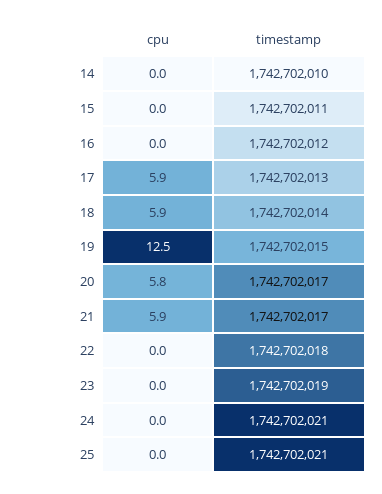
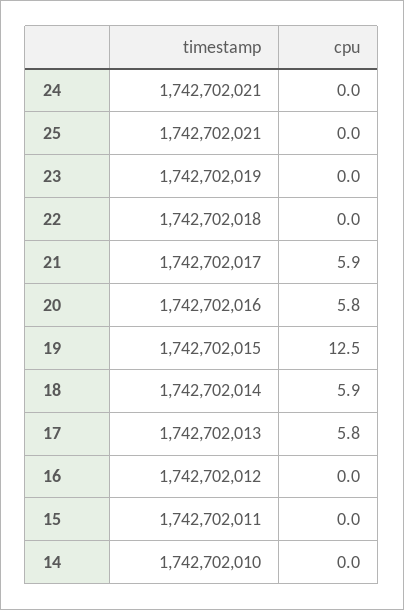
cpu, 17: 5.9 -> 5.8
timestamp, 20: 1742702017 -> 1742702016

